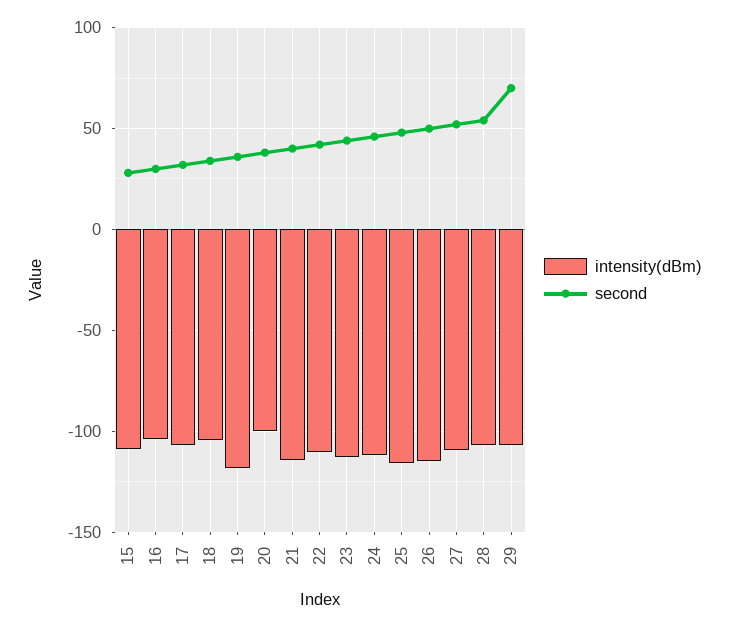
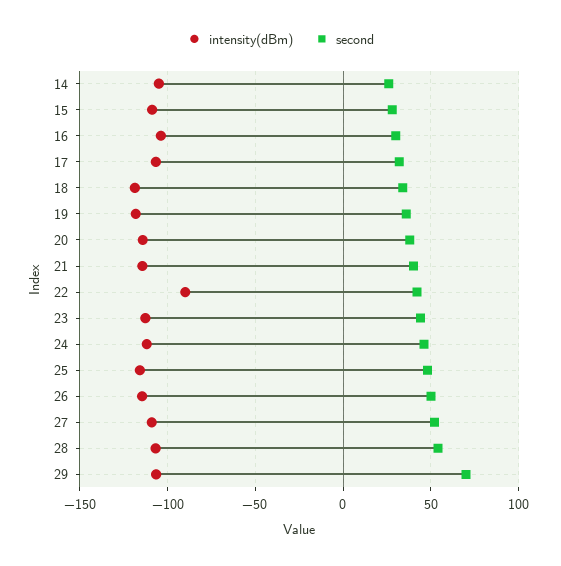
intensity(dBm), 18: -105 -> -120
intensity(dBm), 20: -100 -> -115
intensity(dBm), 22: -110 -> -90
intensity(dBm), 14: none -> -105
second, 14: none -> 25

